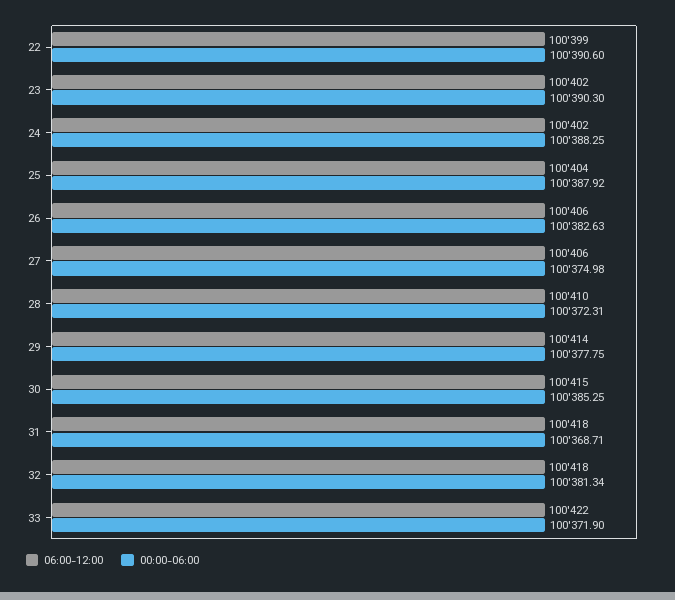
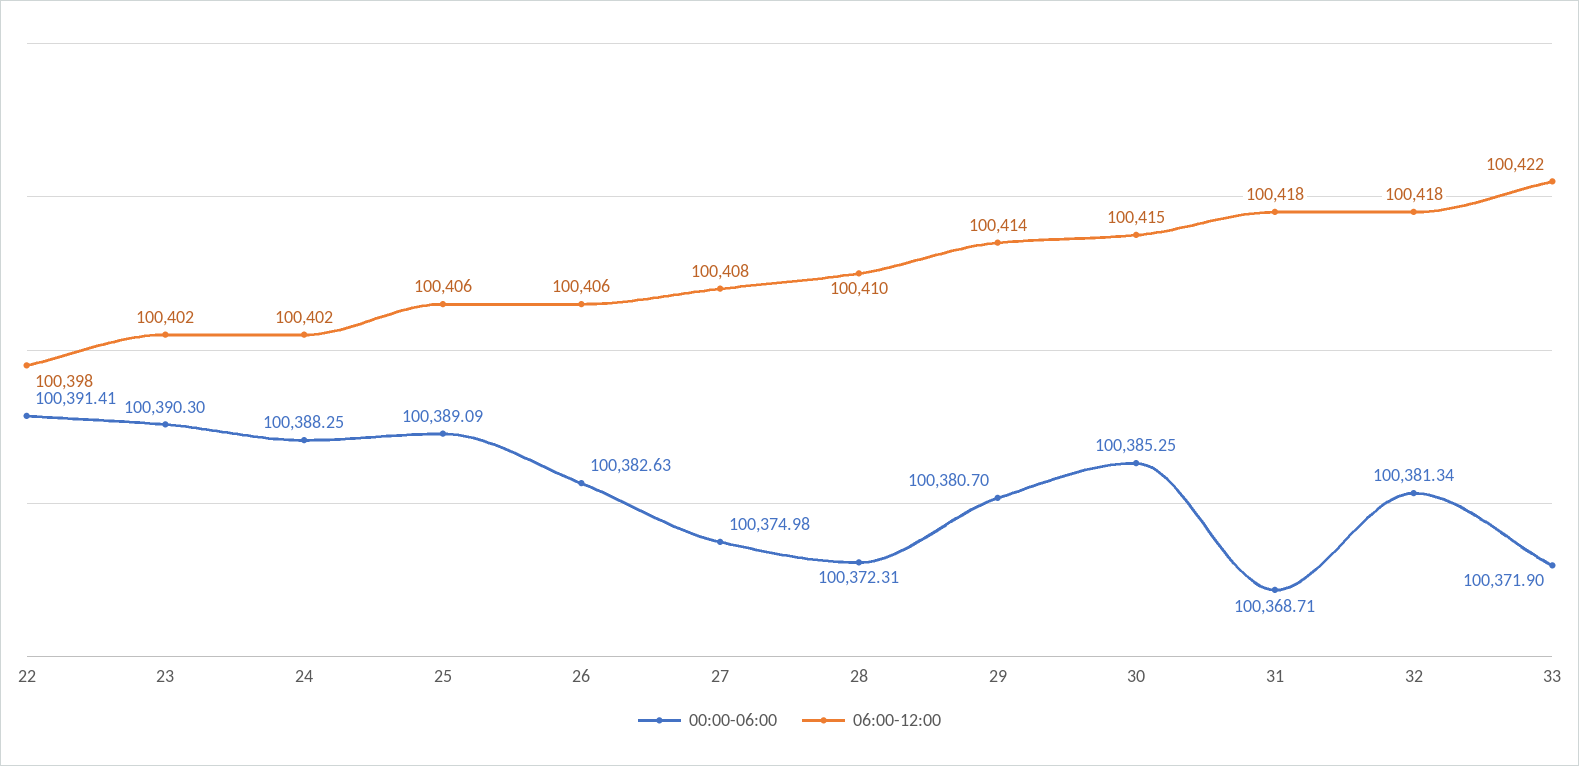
06:00-12:00, 22: 100399 -> 100398
00:00-06:00, 22: 100390.6 -> 100391.41
06:00-12:00, 25: 100404 -> 100406
00:00-06:00, 25: 100387.92 -> 100389.09
06:00-12:00, 27: 100406 -> 100408
00:00-06:00, 29: 100377.75 -> 100380.7

